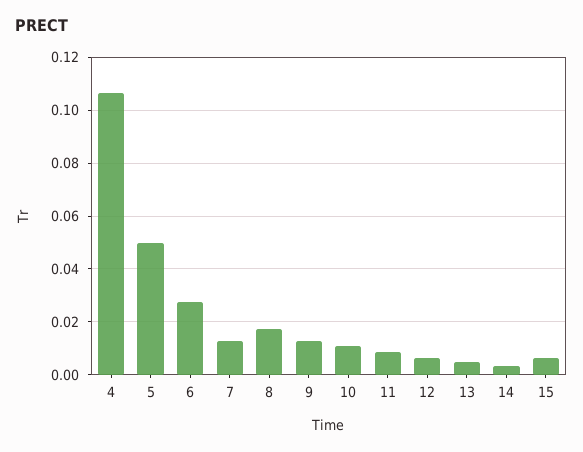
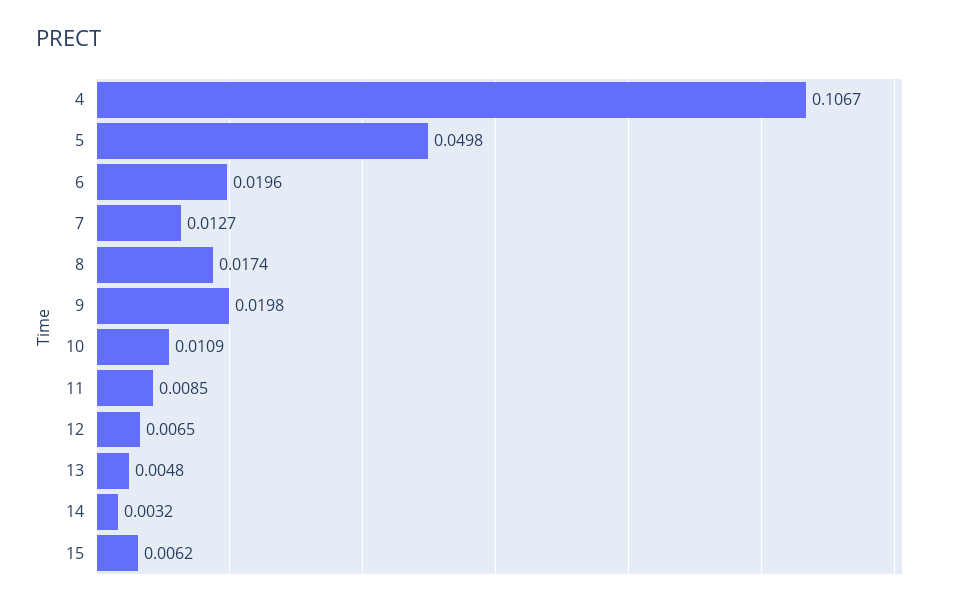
6: 0.0275 -> 0.0196
9: 0.0125 -> 0.0198

